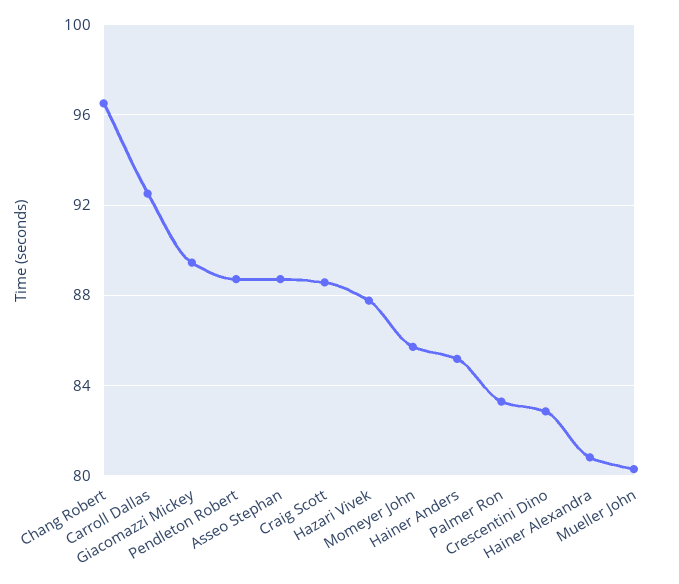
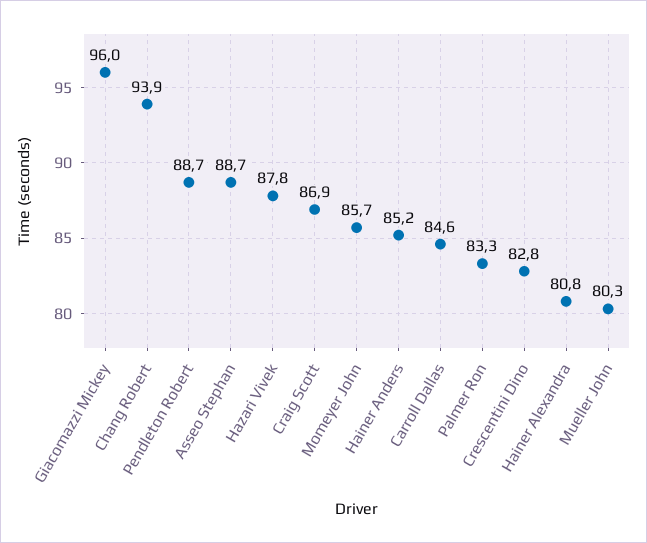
Chang Robert: 96.5 -> 93.9
Carroll Dallas: 92.5 -> 84.6
Giacomazzi Mickey: 89.5 -> 96
Craig Scott: 88.5 -> 86.9

